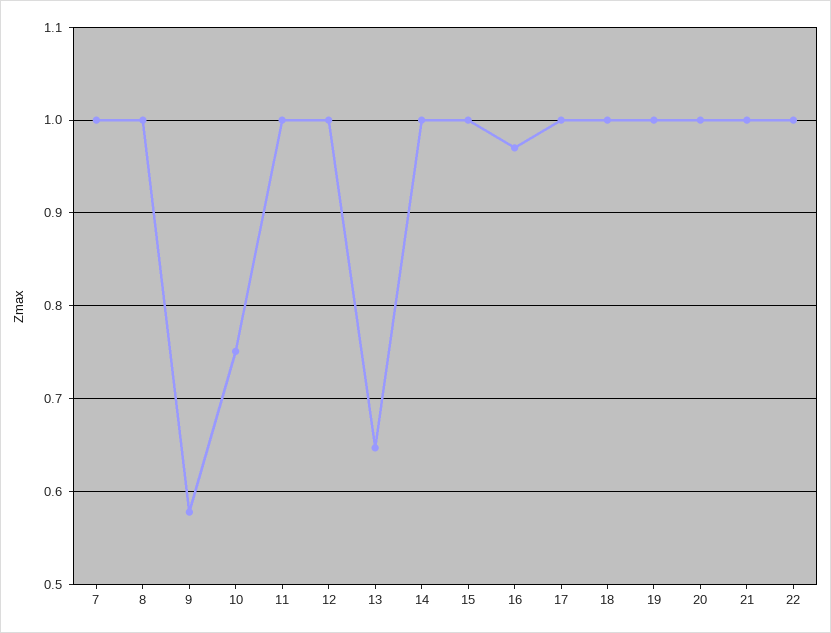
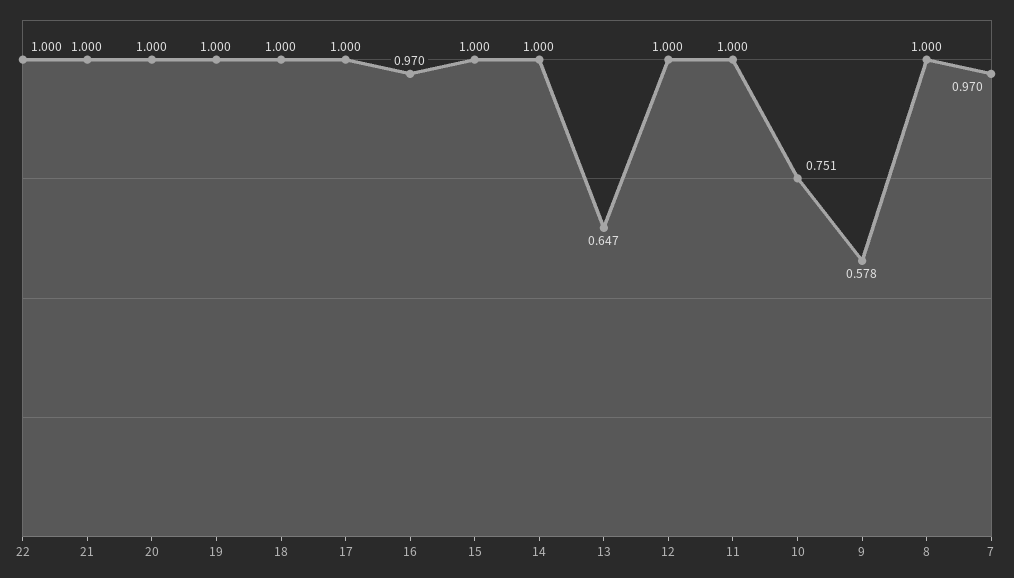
7: 1 -> 0.97

